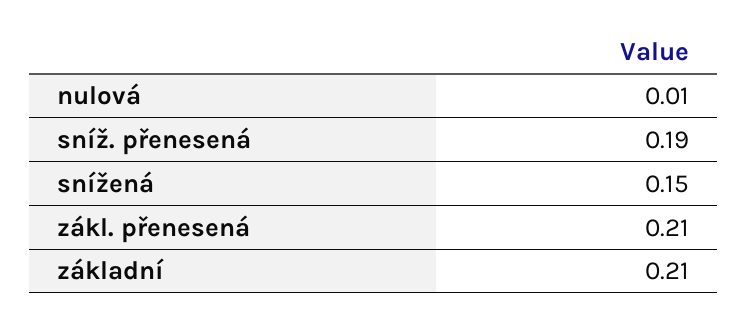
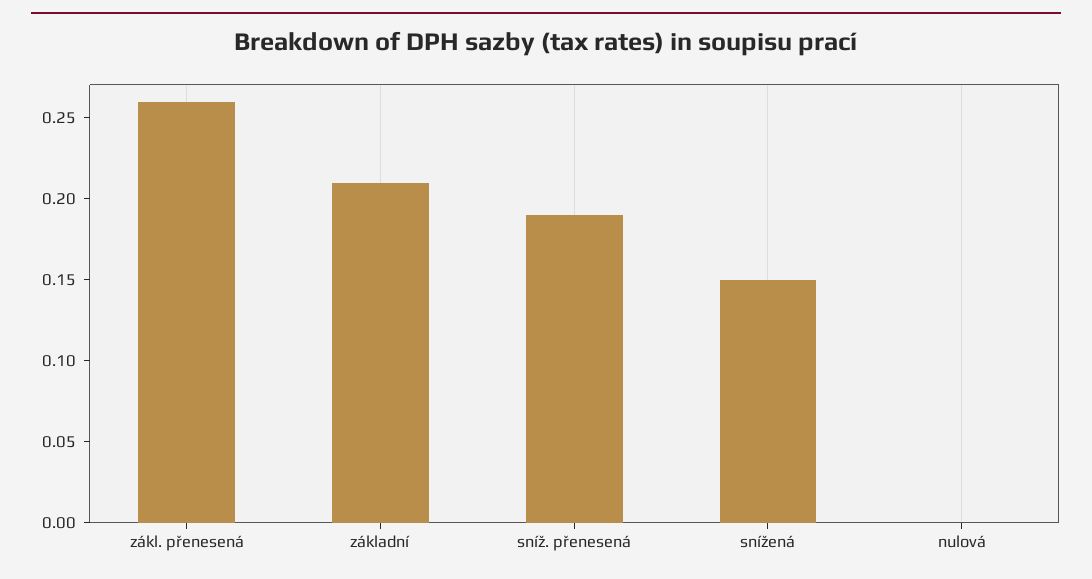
nulová: 0.01 -> 0
zákl. přenesená: 0.21 -> 0.26

